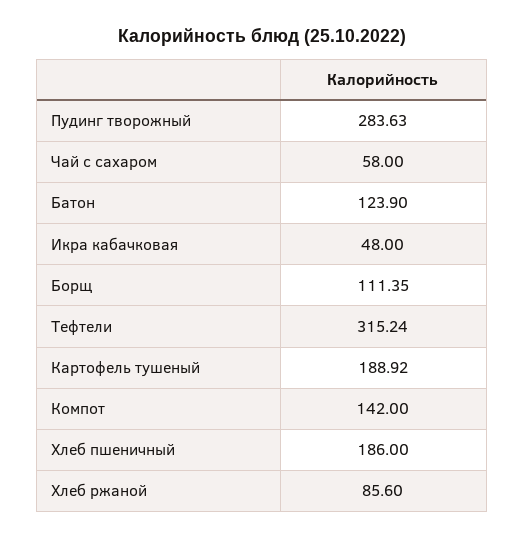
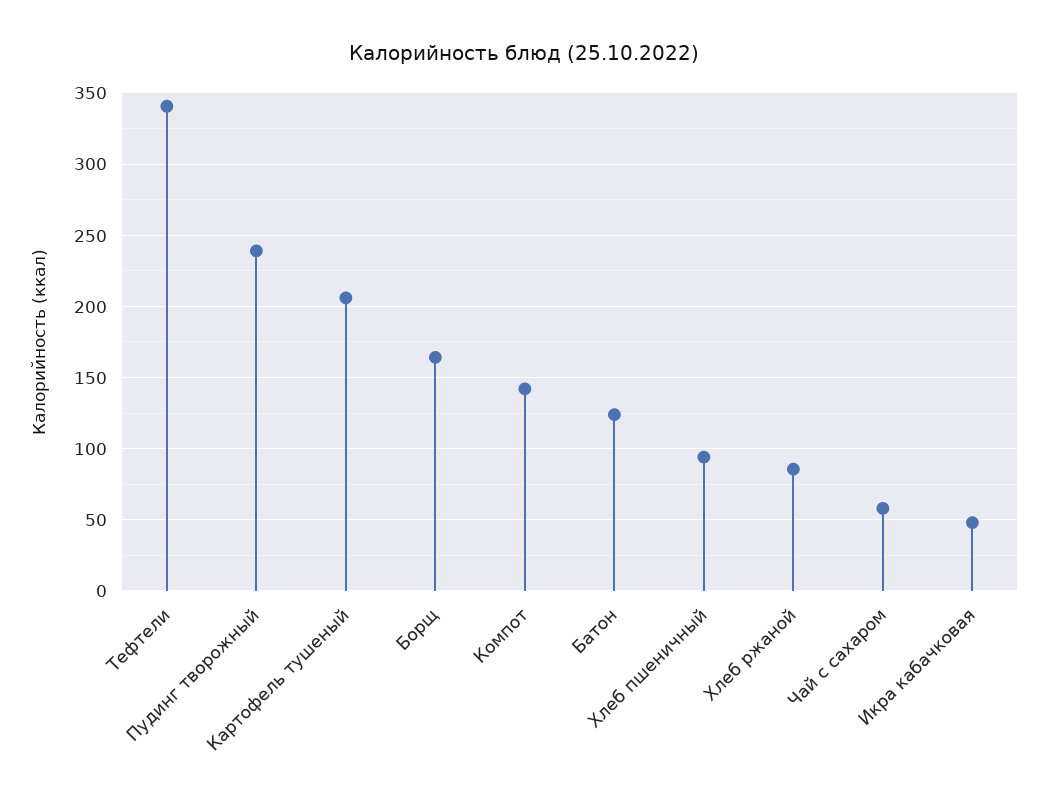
Пудинг творожный: 283.63 -> 240
Борщ: 111.35 -> 165
Тефтели: 315.24 -> 340
Картофель тушеный: 188.92 -> 205
Хлеб пшеничный: 186 -> 95

